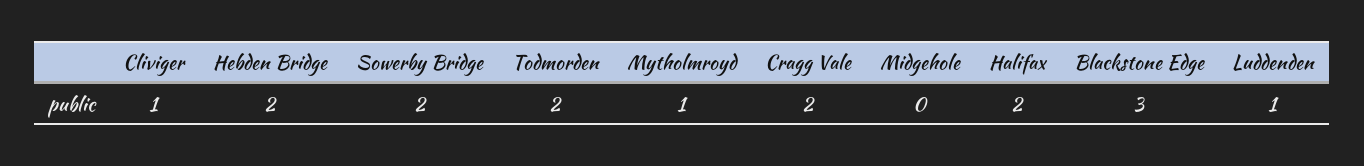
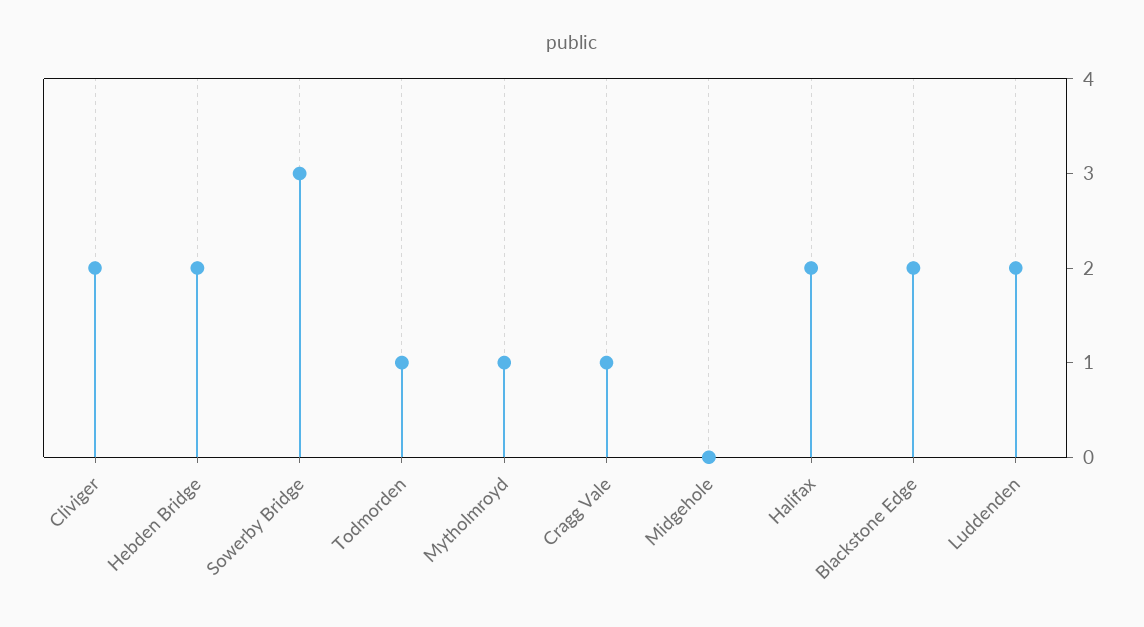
Cliviger: 1 -> 2
Sowerby Bridge: 2 -> 3
Todmorden: 2 -> 1
Cragg Vale: 2 -> 1
Blackstone Edge: 3 -> 2
Luddenden: 1 -> 2

